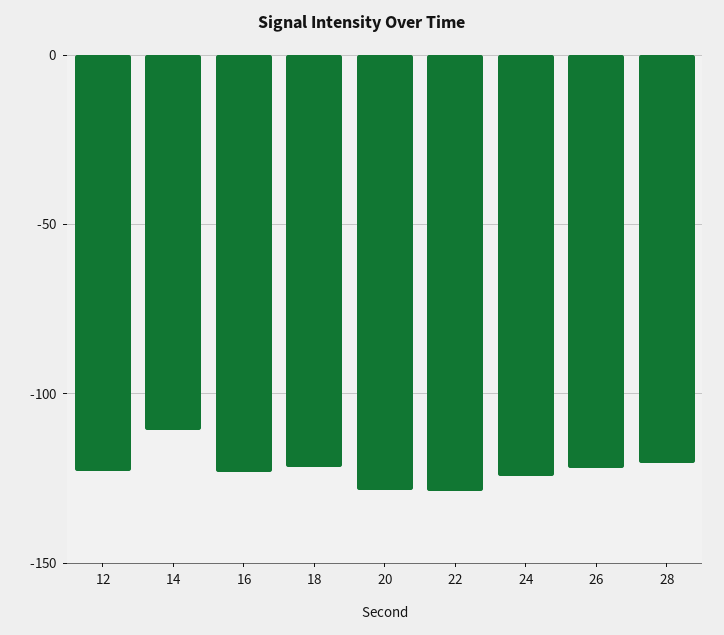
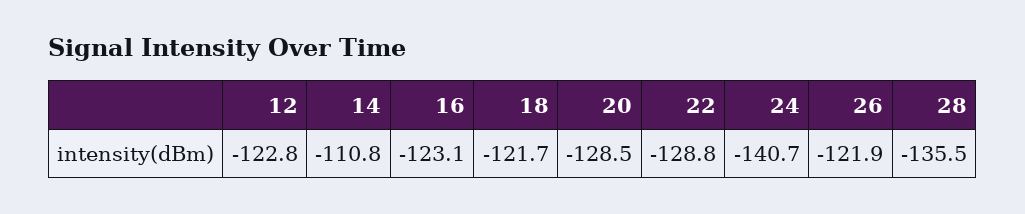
24: -125 -> -140.7
28: -120 -> -135.5

